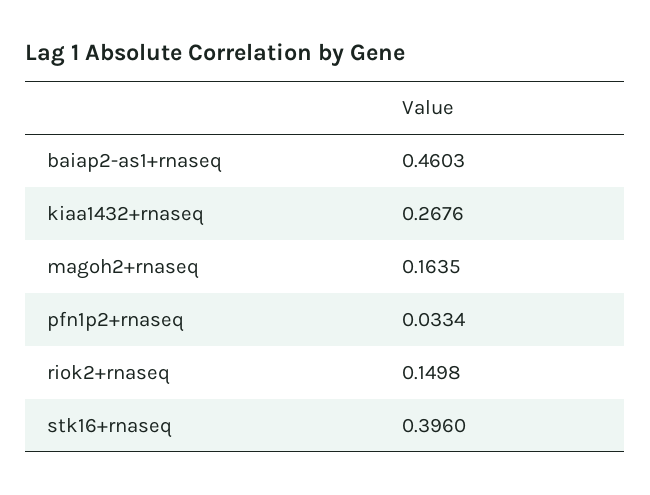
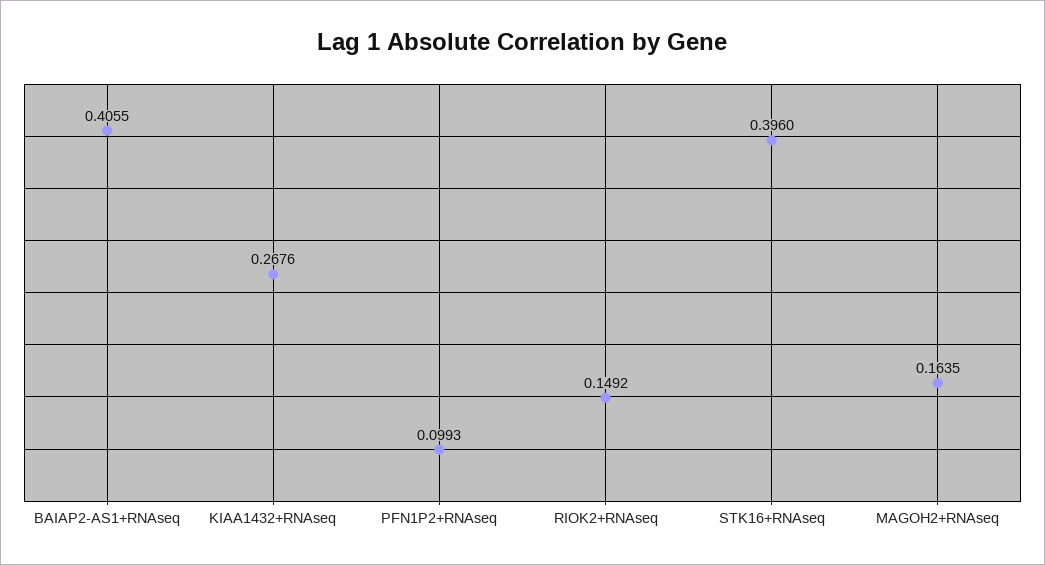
baiap2-as1+rnaseq: 0.4603 -> 0.4055
pfn1p2+rnaseq: 0.0334 -> 0.0993
riok2+rnaseq: 0.1498 -> 0.1492

